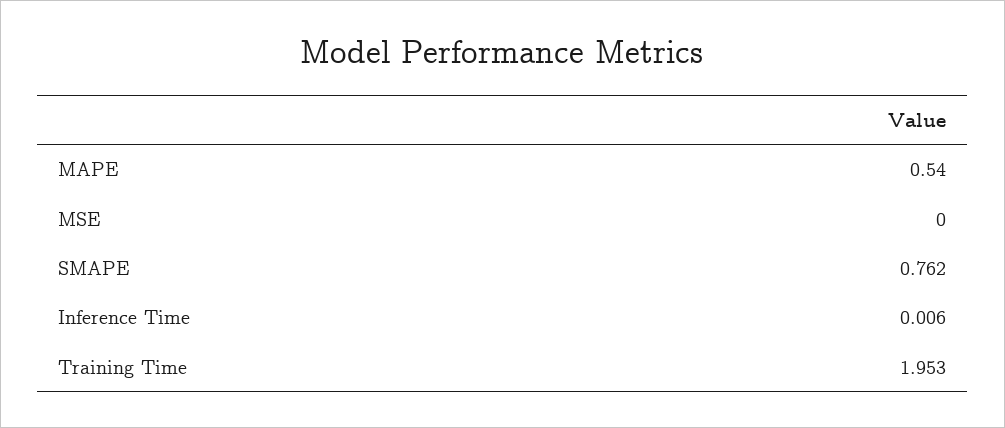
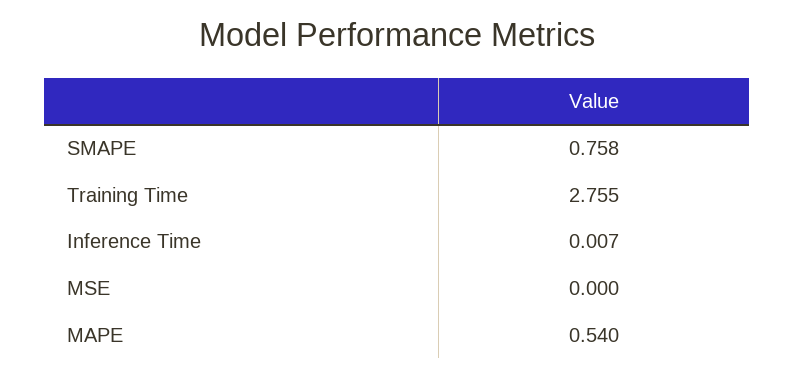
SMAPE: 0.762 -> 0.758
Inference Time: 0.006 -> 0.007
Training Time: 1.953 -> 2.755

